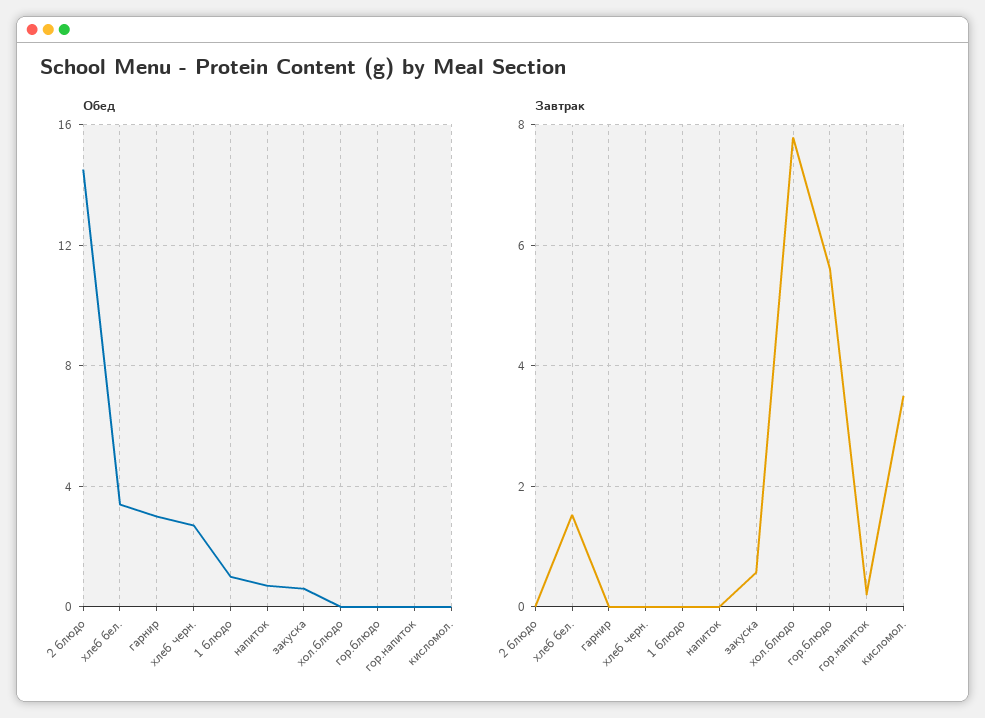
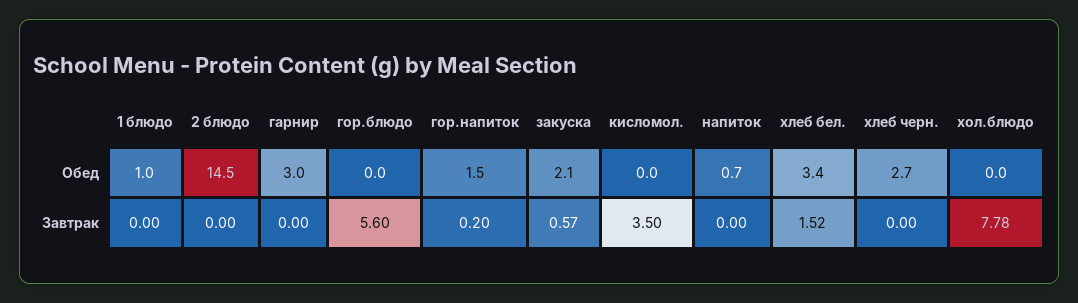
Обед, закуска: 0.5 -> 2.1
Обед, гор.напиток: 0 -> 1.5

